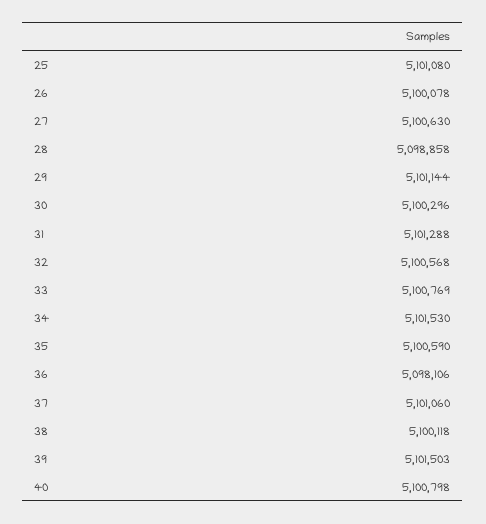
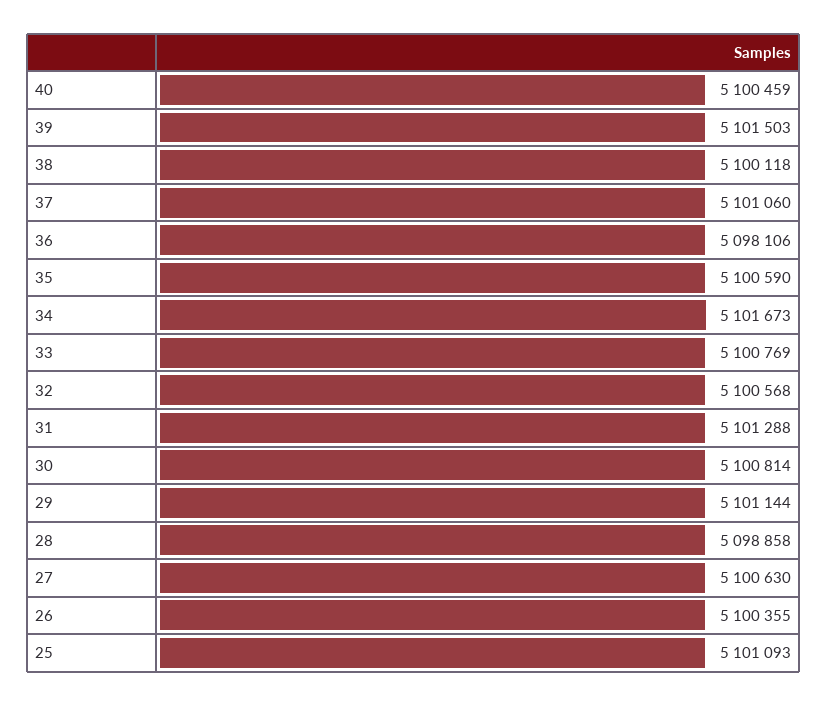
25: 5101080 -> 5101093
26: 5100078 -> 5100355
30: 5100296 -> 5100814
34: 5101530 -> 5101673
40: 5100798 -> 5100459

